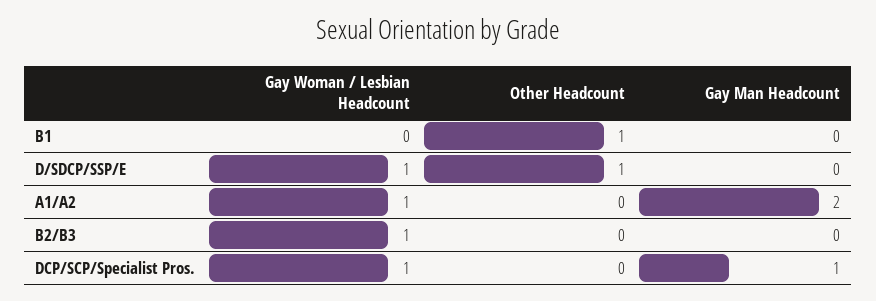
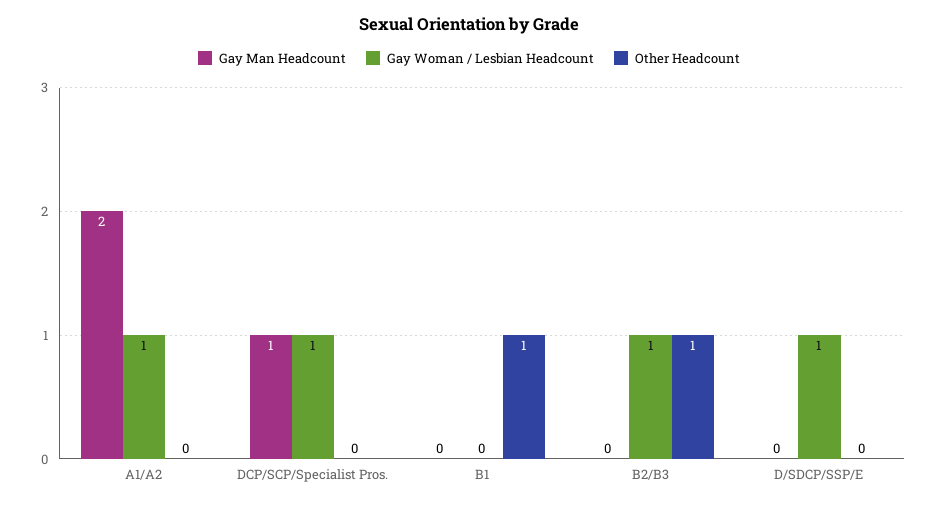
Other Headcount, D/SDCP/SSP/E: 1 -> 0
Other Headcount, B2/B3: 0 -> 1

